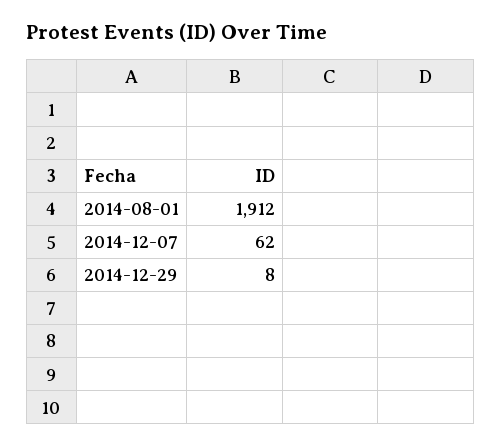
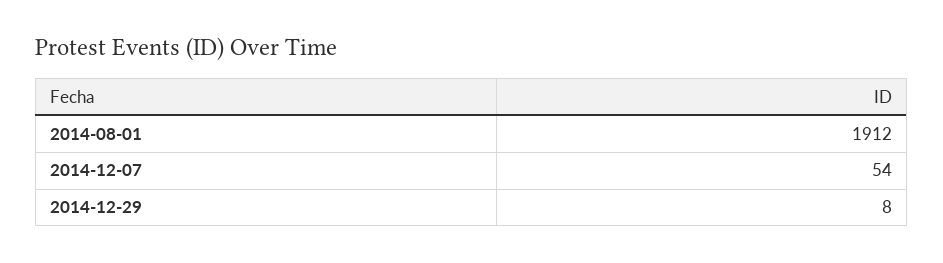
2014-12-07: 62 -> 54

